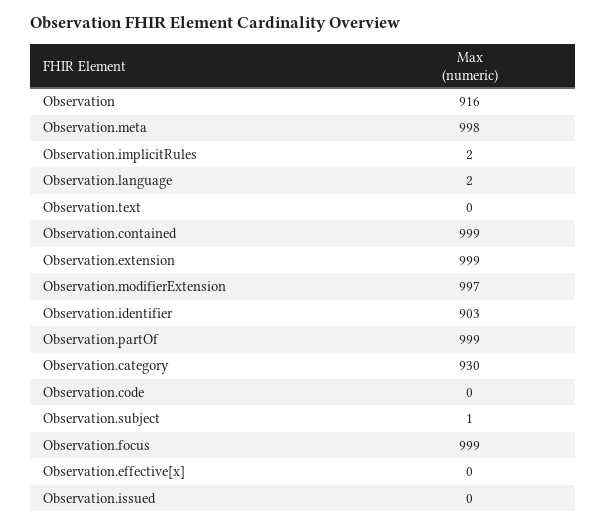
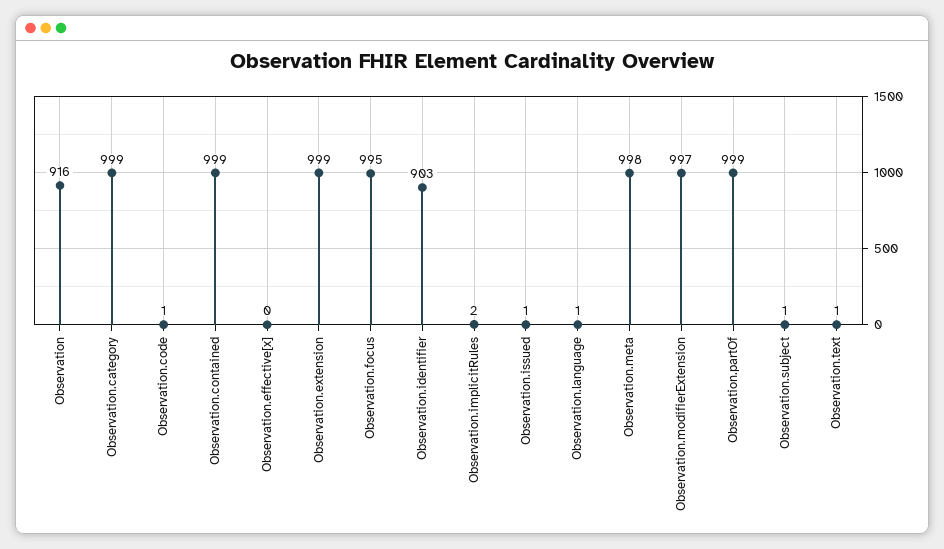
Observation.language: 2 -> 1
Observation.text: 0 -> 1
Observation.category: 930 -> 999
Observation.code: 0 -> 1
Observation.focus: 999 -> 995
Observation.issued: 0 -> 1

